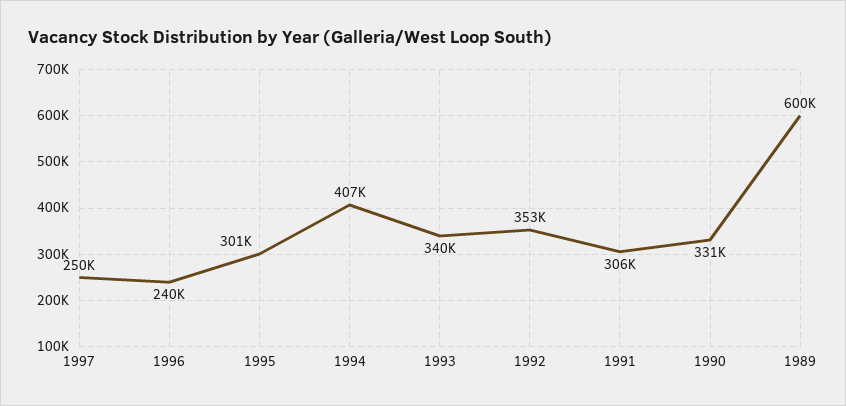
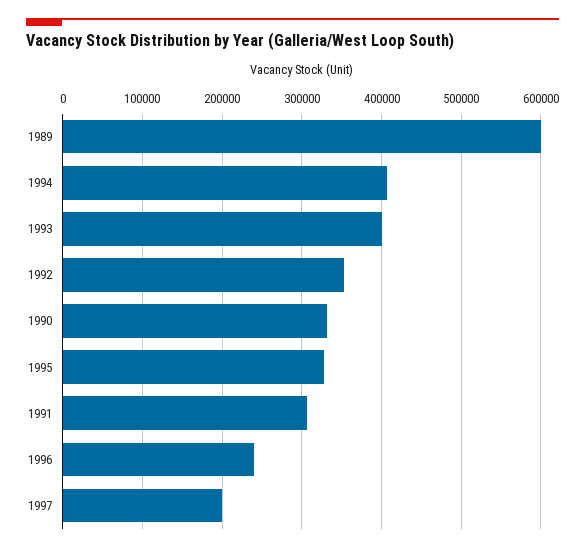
1997: 250000 -> 200000
1995: 301000 -> 330000
1993: 340000 -> 400000

